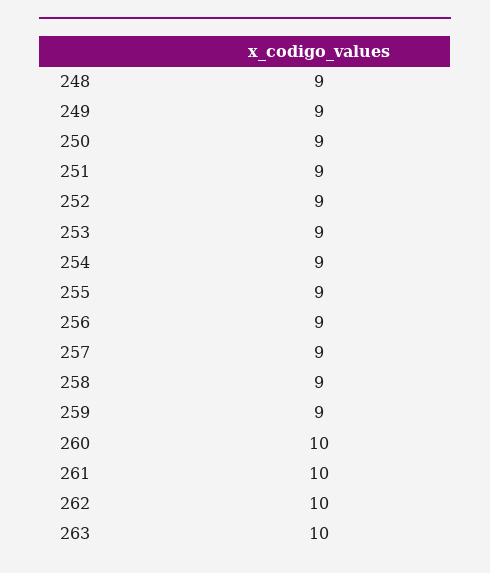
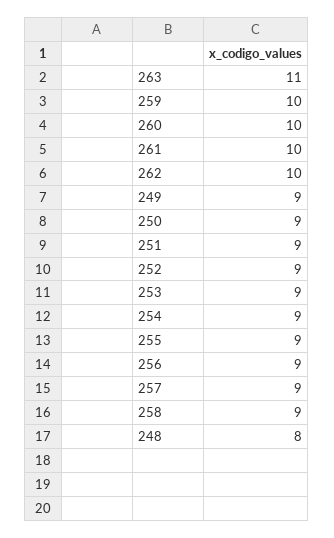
248: 9 -> 8
259: 9 -> 10
263: 10 -> 11

